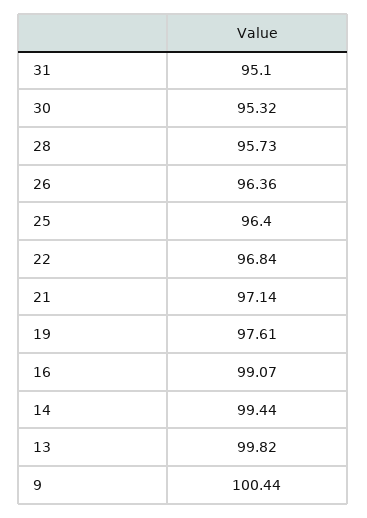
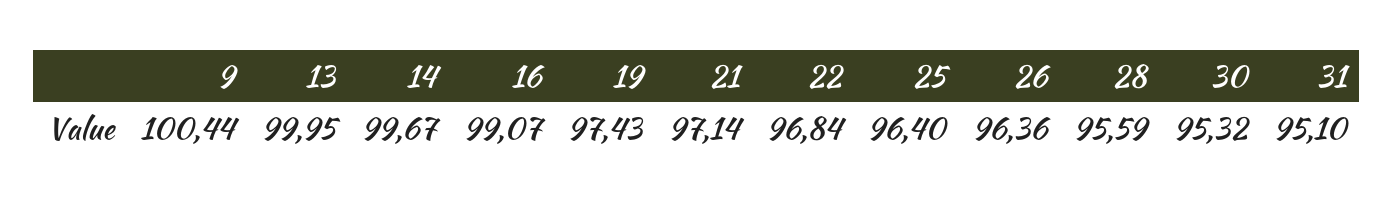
28: 95.73 -> 95.59
19: 97.61 -> 97.43
14: 99.44 -> 99.67
13: 99.82 -> 99.95

